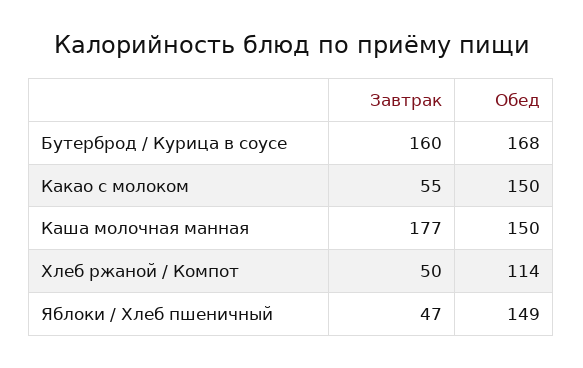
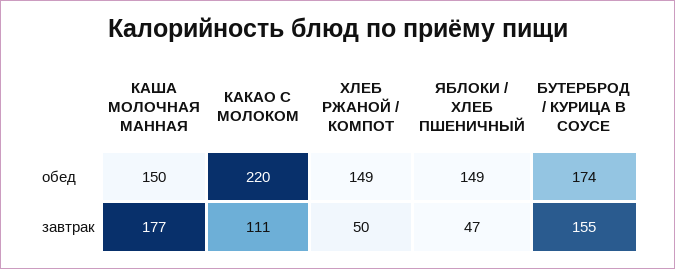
Завтрак, Бутерброд / Курица в соусе: 160 -> 155
Обед, Бутерброд / Курица в соусе: 168 -> 174
Завтрак, Какао с молоком: 55 -> 111
Обед, Какао с молоком: 150 -> 220
Обед, Хлеб ржаной / Компот: 114 -> 149

